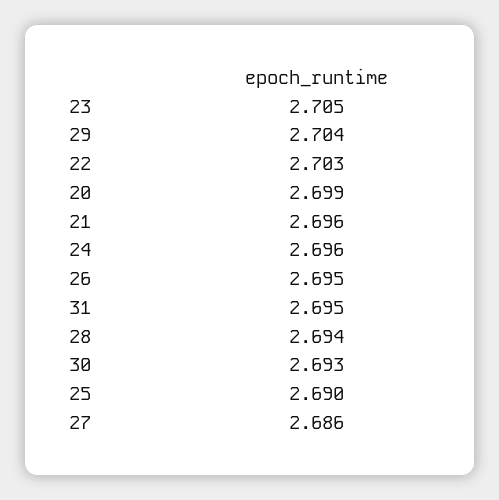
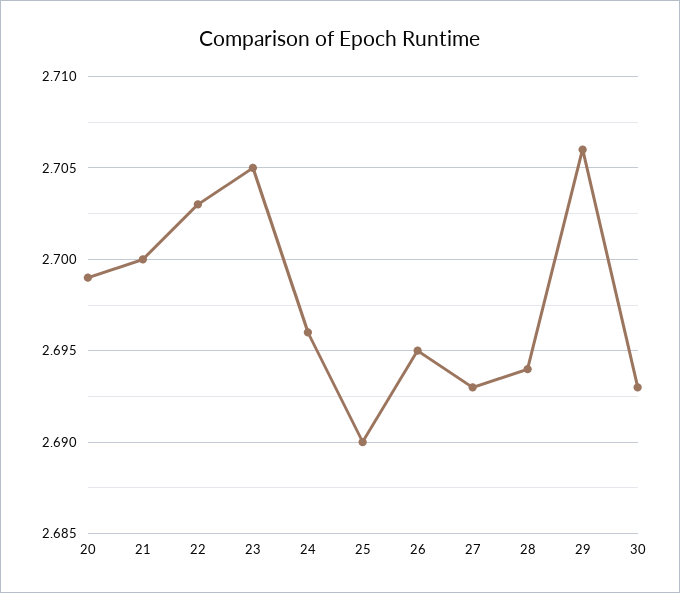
29: 2.704 -> 2.706
21: 2.696 -> 2.7
31: 2.695 -> none
27: 2.686 -> 2.693

